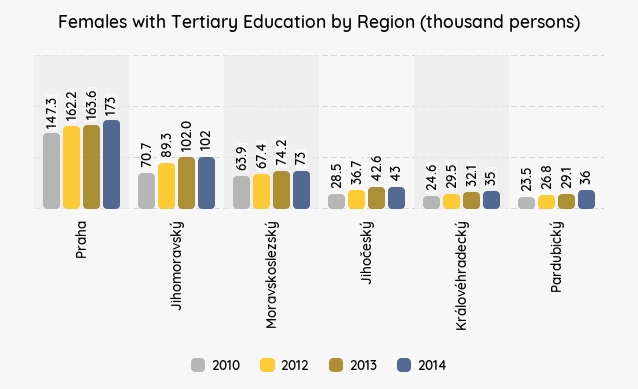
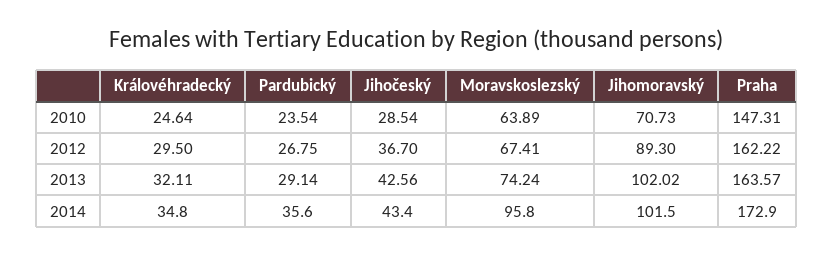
2014, Moravskoslezský: 73 -> 95.8

